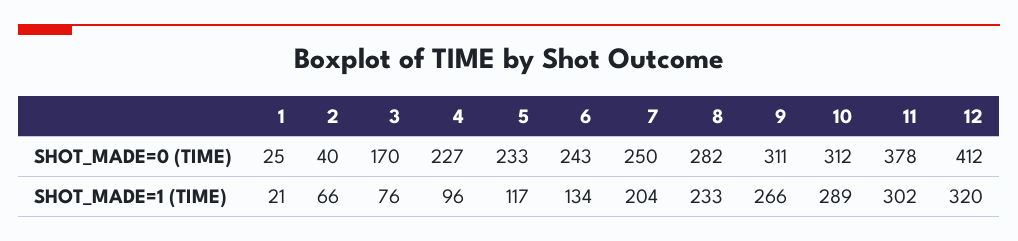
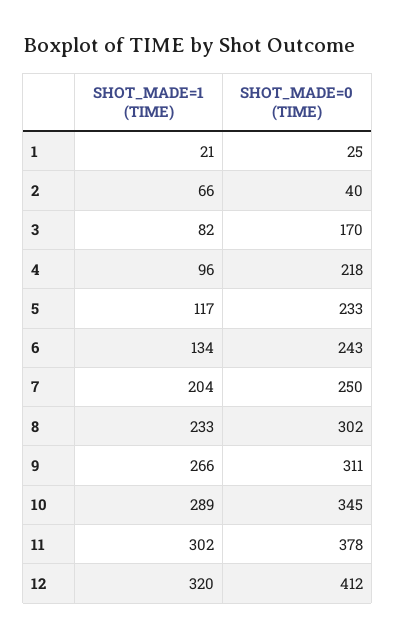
4, SHOT_MADE=0 (TIME): 227 -> 218
8, SHOT_MADE=0 (TIME): 282 -> 302
10, SHOT_MADE=0 (TIME): 312 -> 345
3, SHOT_MADE=1 (TIME): 76 -> 82

